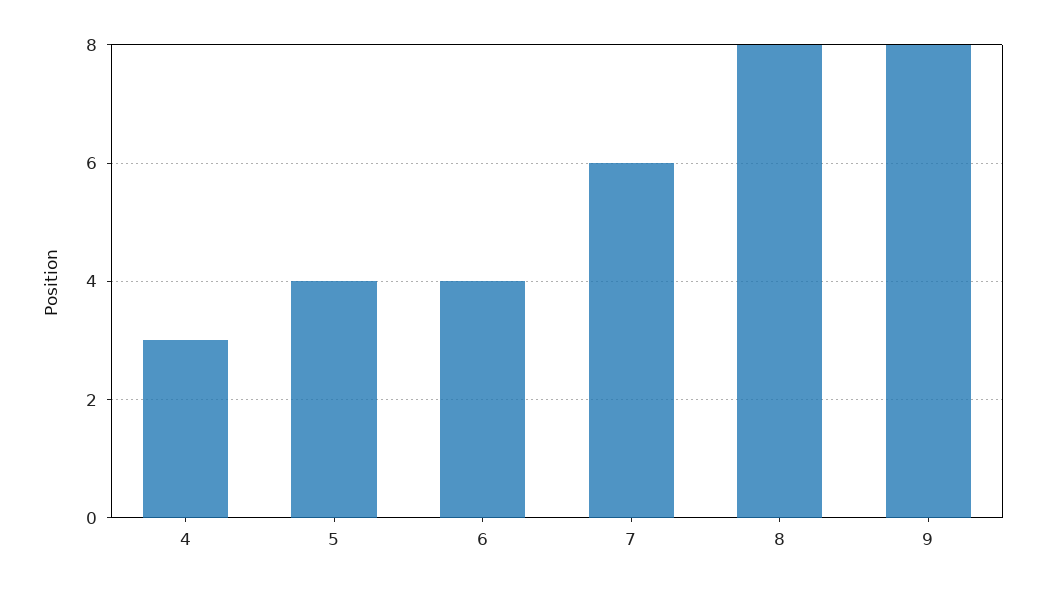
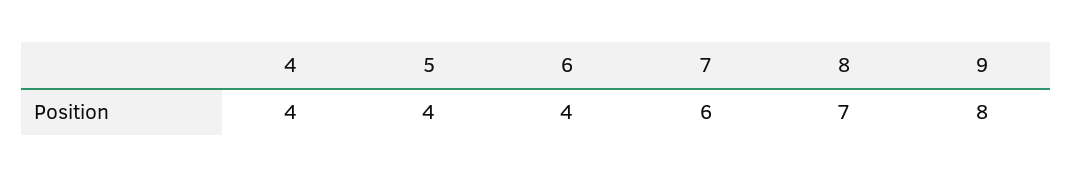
4: 3 -> 4
8: 8 -> 7

